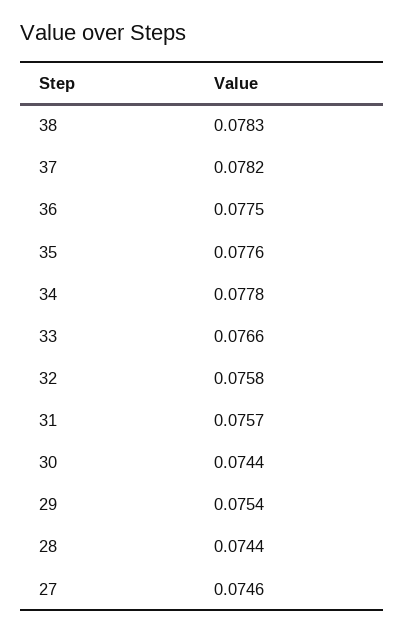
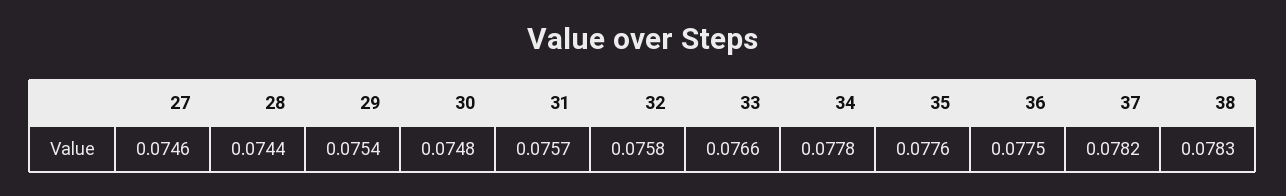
30: 0.0744 -> 0.0748

